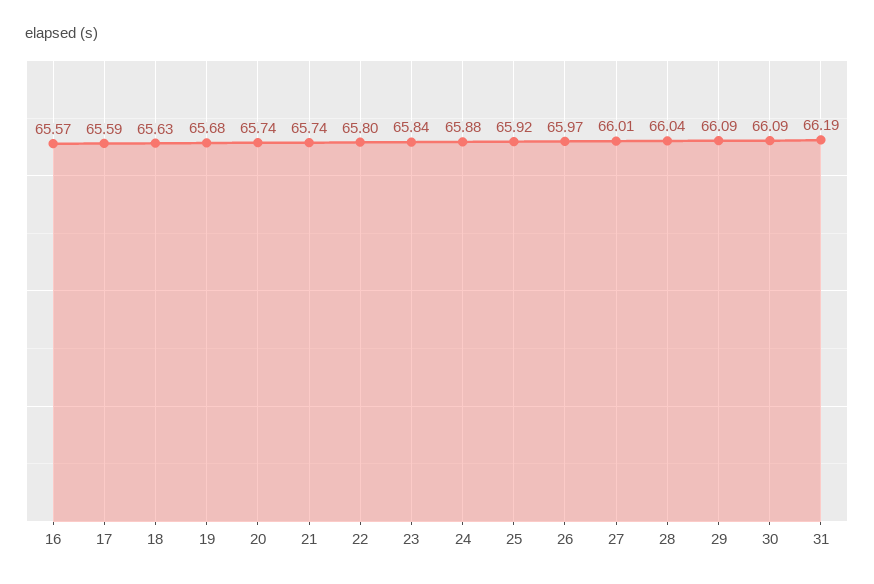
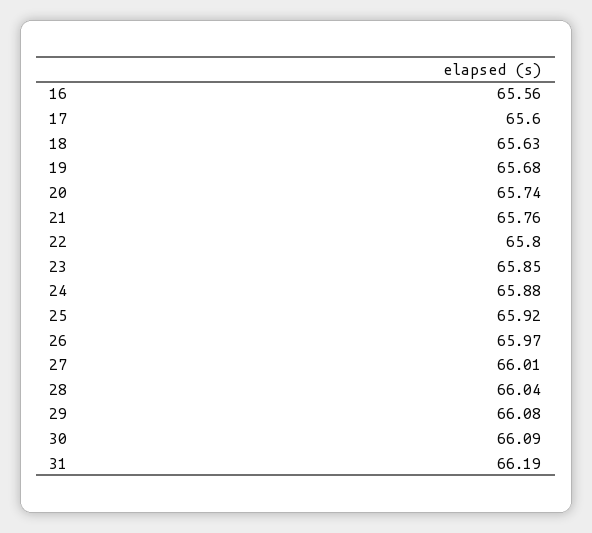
16: 65.57 -> 65.56
17: 65.59 -> 65.6
21: 65.74 -> 65.76
23: 65.84 -> 65.85
29: 66.09 -> 66.08

